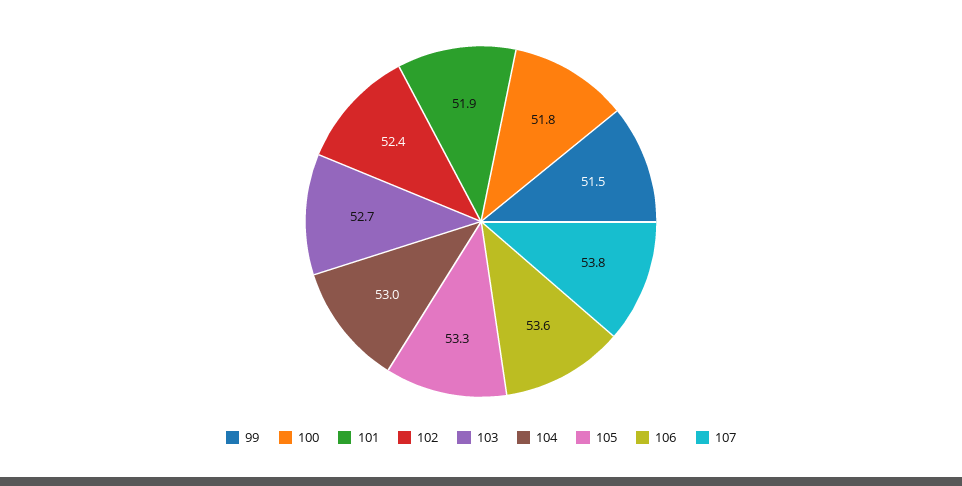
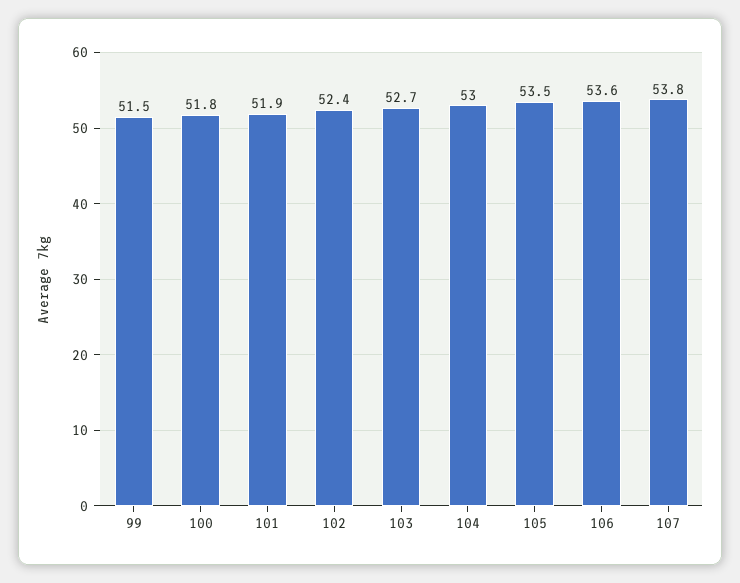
105: 53.3 -> 53.5

